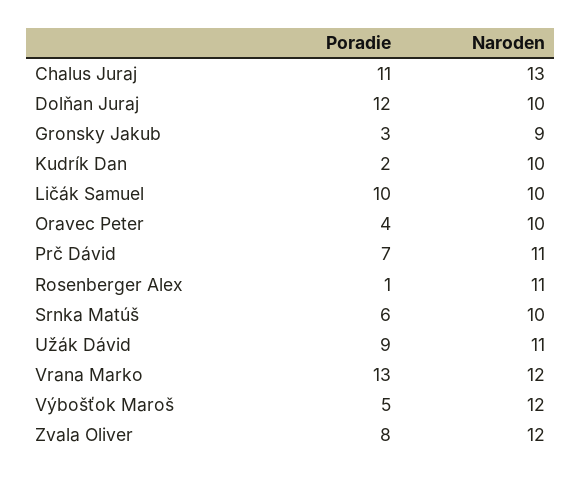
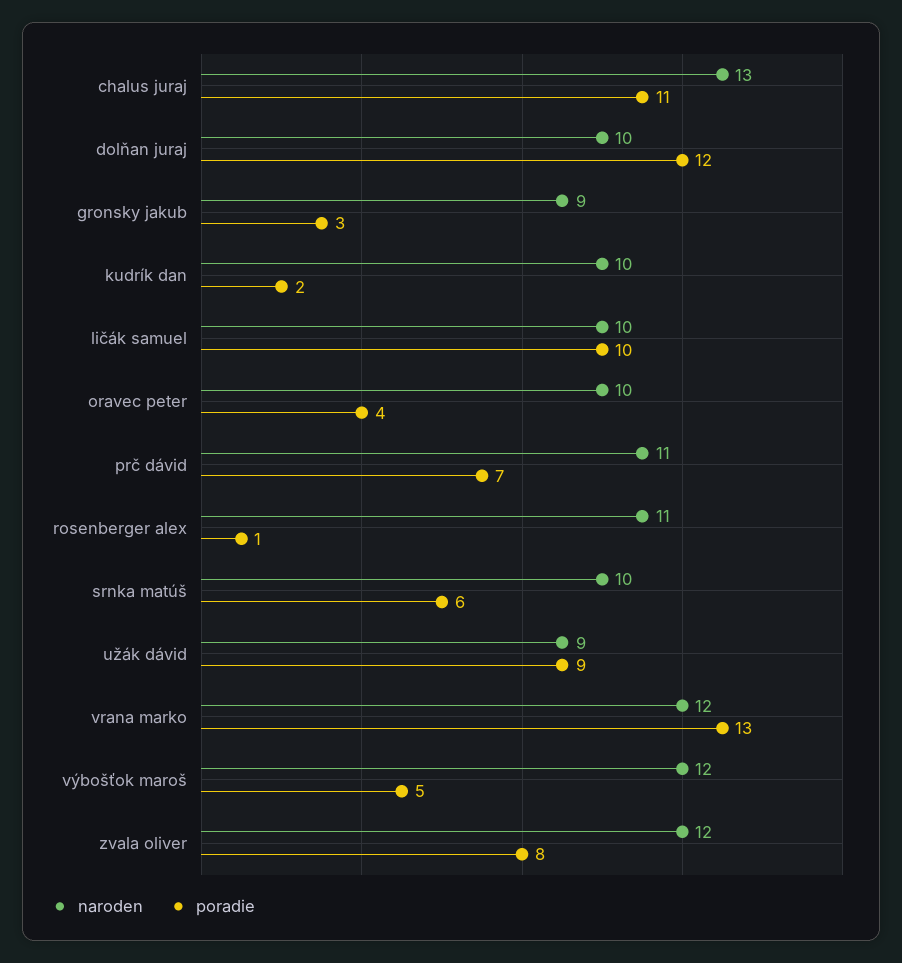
Naroden, Užák Dávid: 11 -> 9

